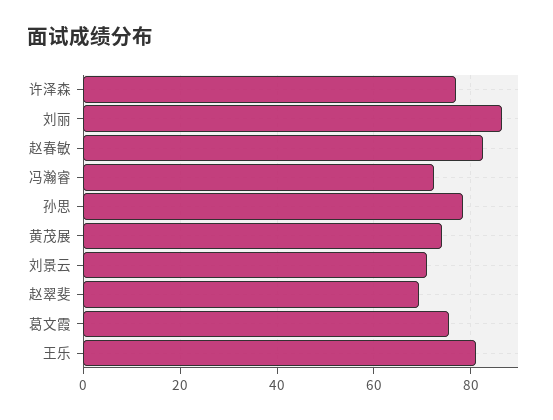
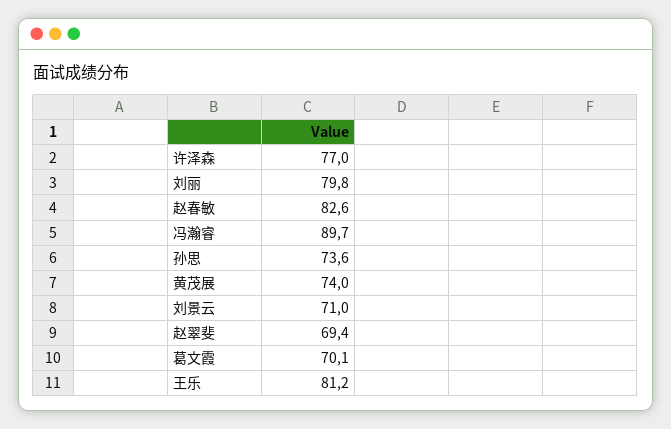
刘丽: 86 -> 79.8
冯瀚睿: 72 -> 89.7
孙思: 78 -> 73.6
葛文霞: 76 -> 70.1

